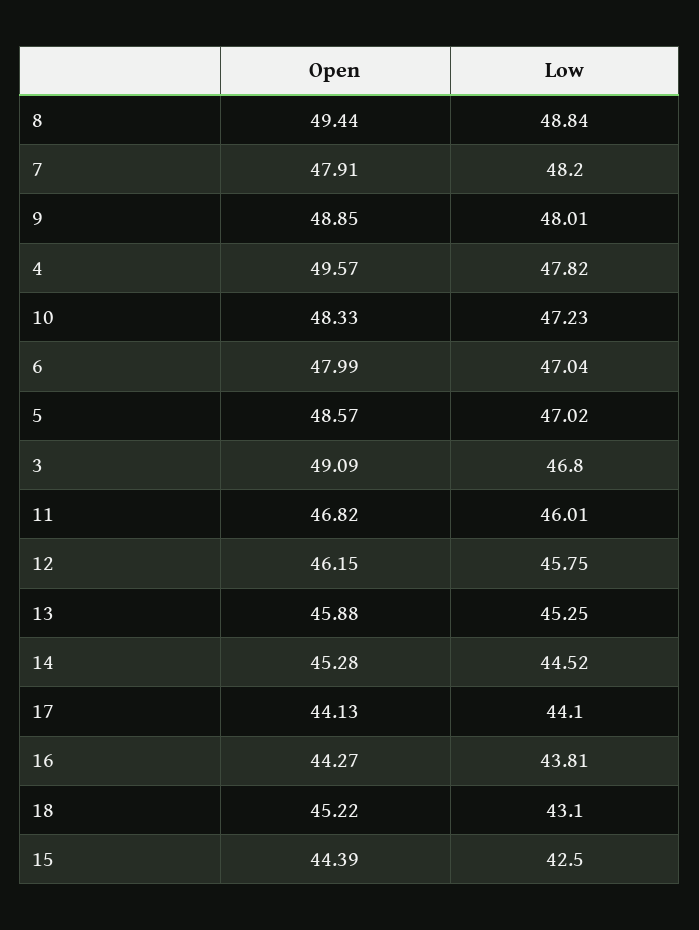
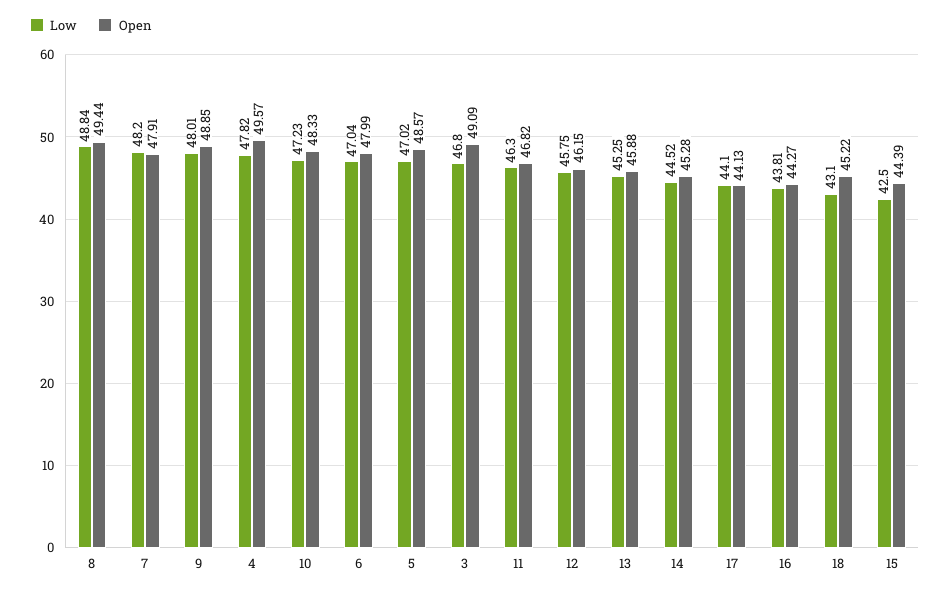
Low, 11: 46.01 -> 46.3

